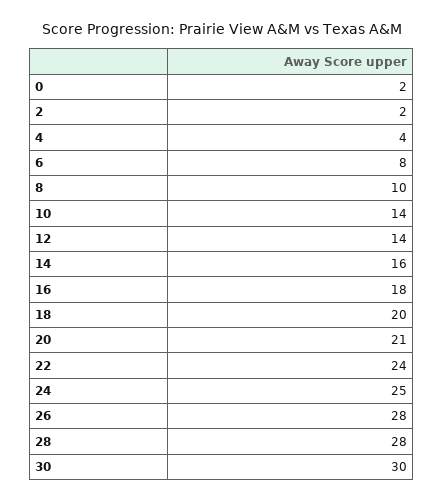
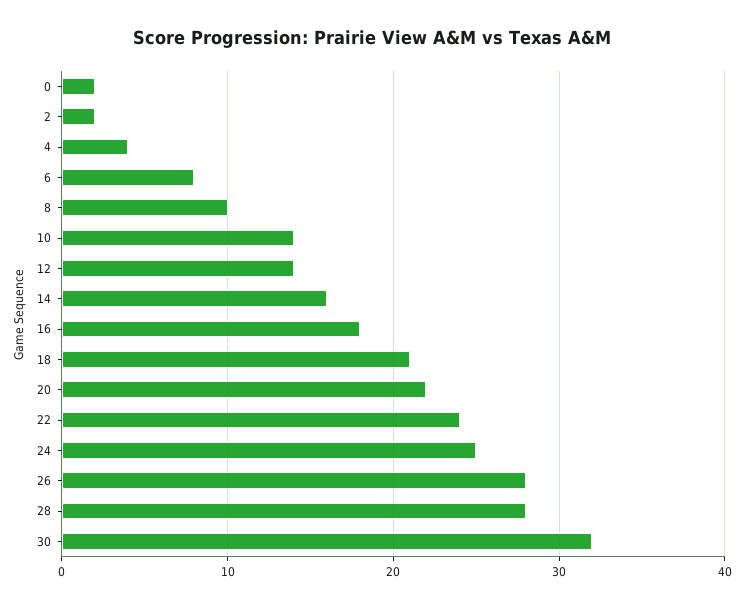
18: 20 -> 21
20: 21 -> 22
30: 30 -> 32

